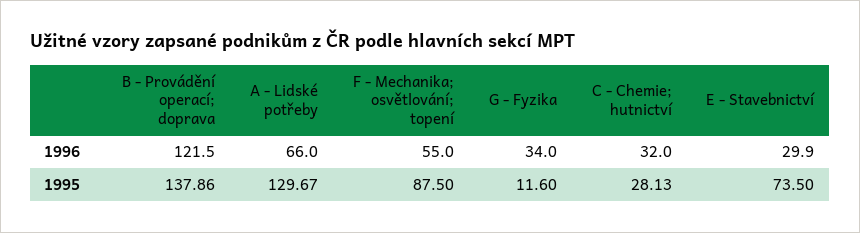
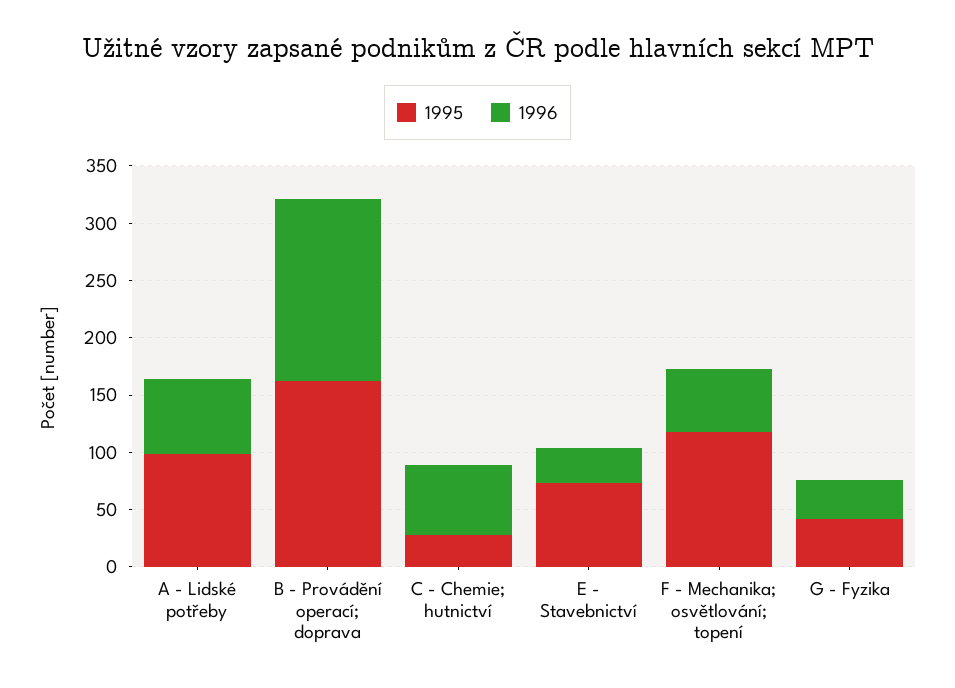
1996, B - Provádění operací; doprava: 121.5 -> 160
1996, C - Chemie; hutnictví: 32 -> 60
1995, B - Provádění operací; doprava: 137.86 -> 160
1995, A - Lidské potřeby: 129.67 -> 100
1995, F - Mechanika; osvětlování; topení: 87.5 -> 120
1995, G - Fyzika: 11.6 -> 40

